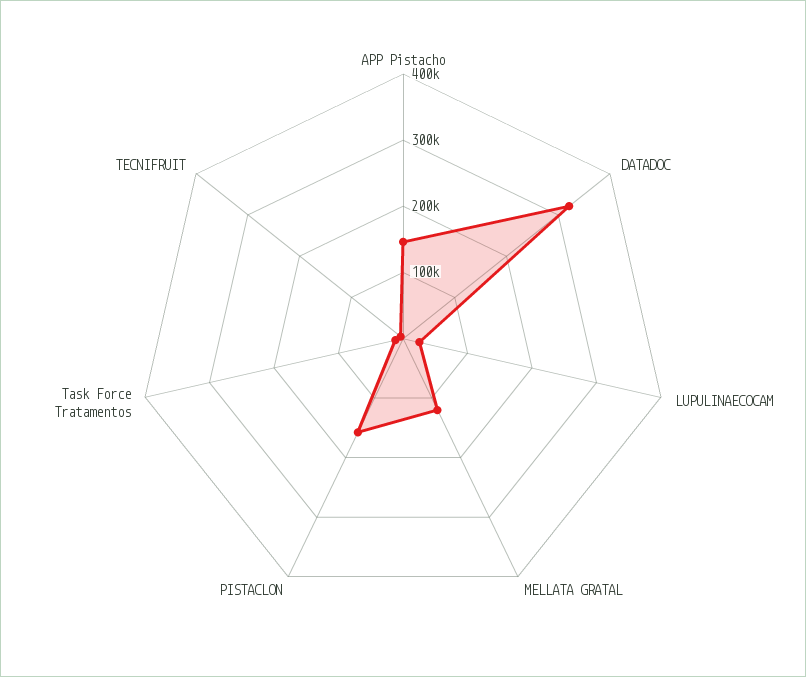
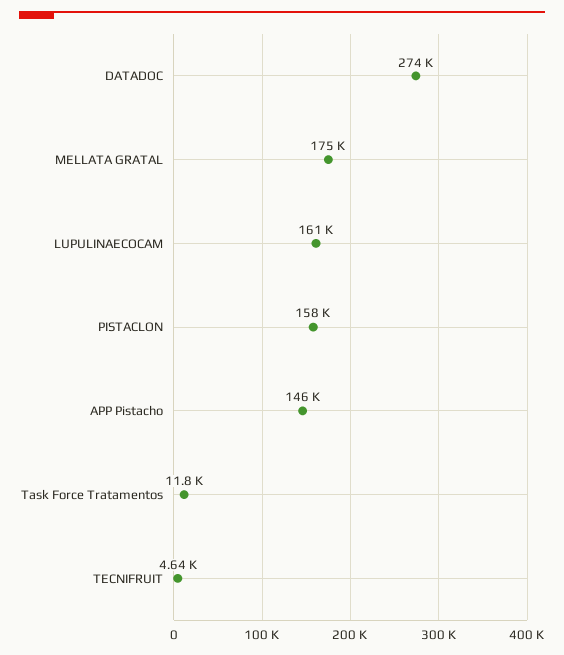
DATADOC: 320000 -> 274000
LUPULINAECOCAM: 20000 -> 161000
MELLATA GRATAL: 120000 -> 175000

